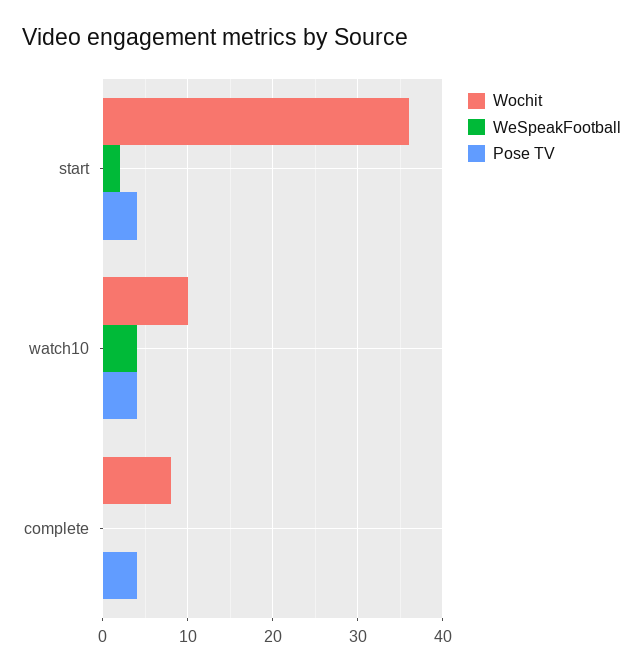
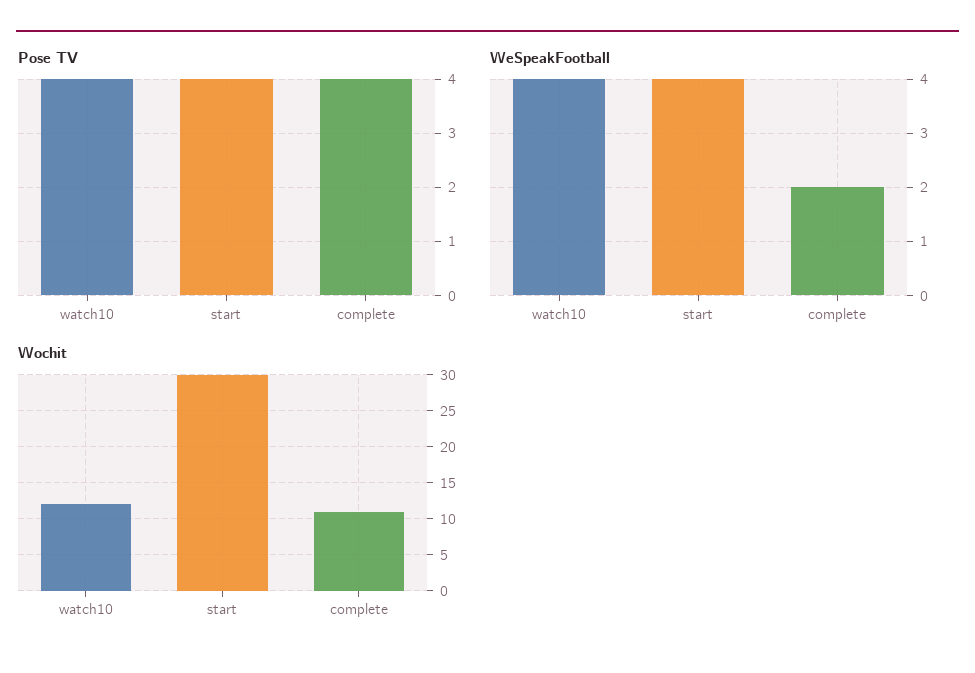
Wochit, start: 36 -> 30
WeSpeakFootball, start: 2 -> 4
Wochit, watch10: 10 -> 12
Wochit, complete: 8 -> 11
WeSpeakFootball, complete: 0 -> 2

